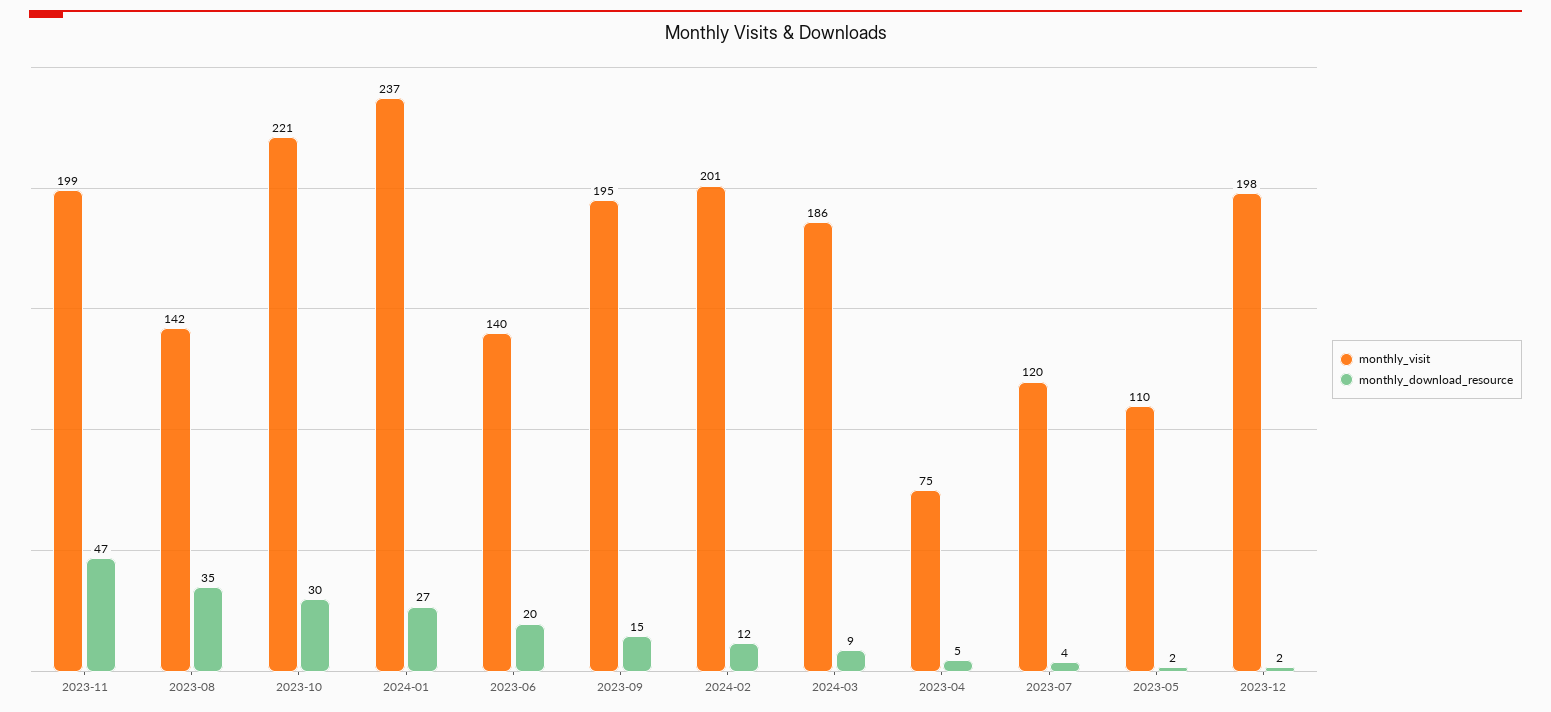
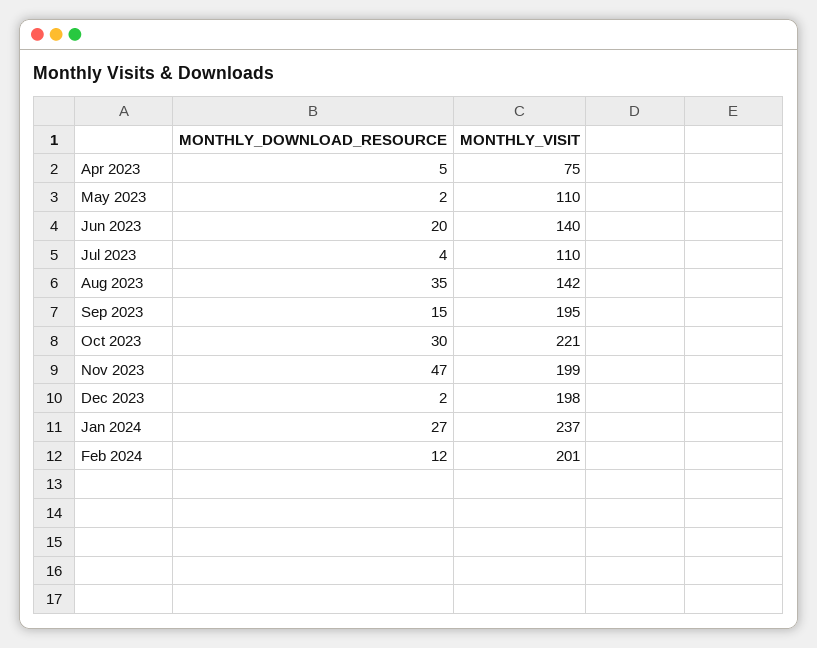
monthly_visit, 2024-03: 186 -> none
monthly_download_resource, 2024-03: 9 -> none
monthly_visit, 2023-07: 120 -> 110

